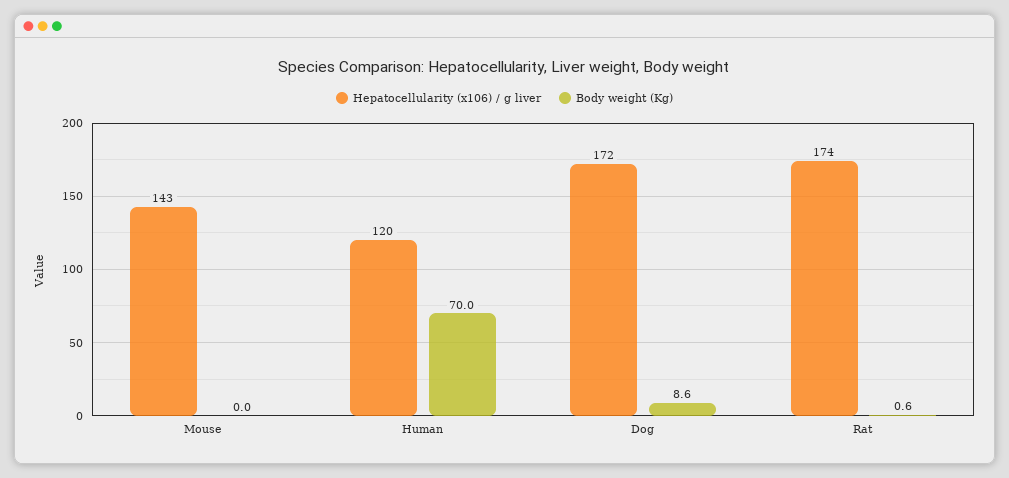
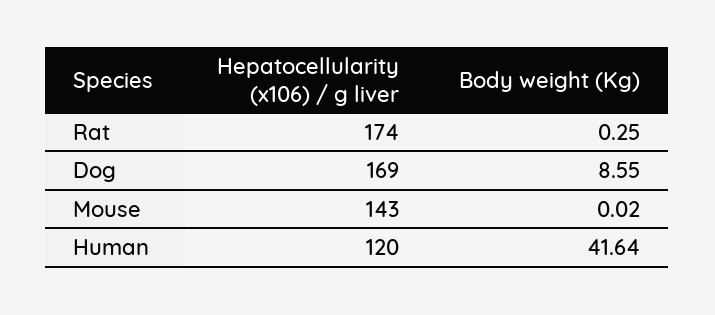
Body weight (Kg), Human: 70 -> 41.64
Hepatocellularity (x106) / g liver, Dog: 172 -> 169
Body weight (Kg), Rat: 0.6 -> 0.25

